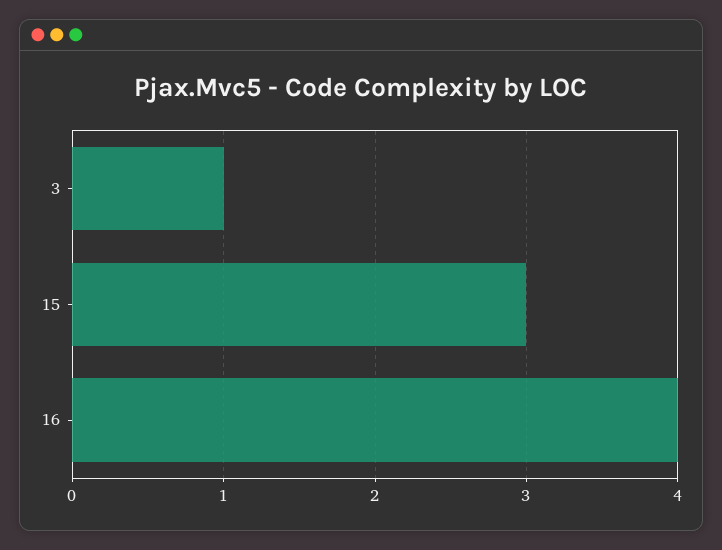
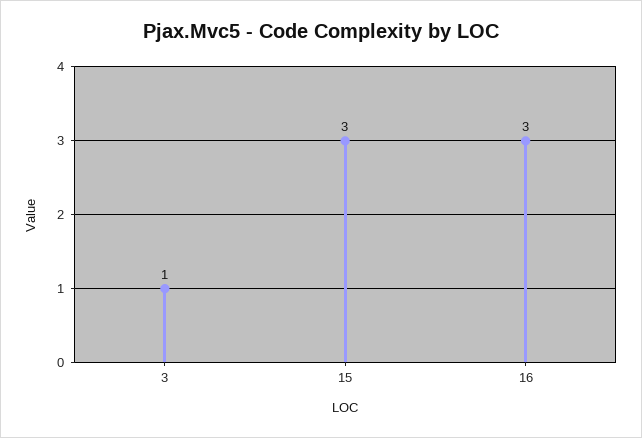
16: 4 -> 3

